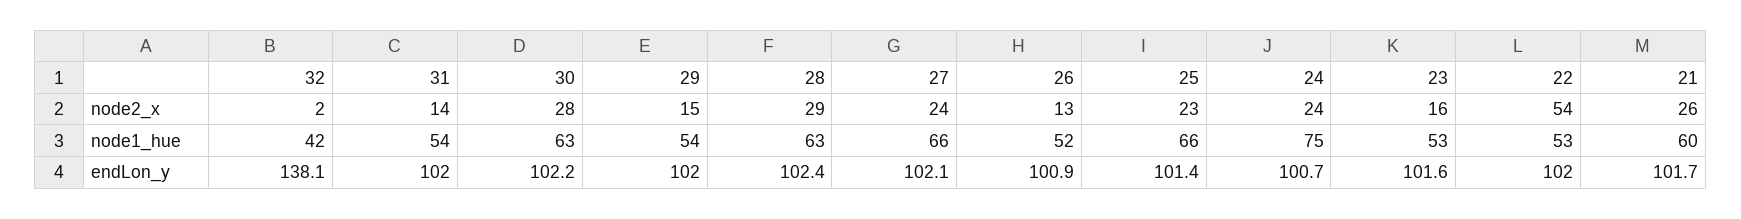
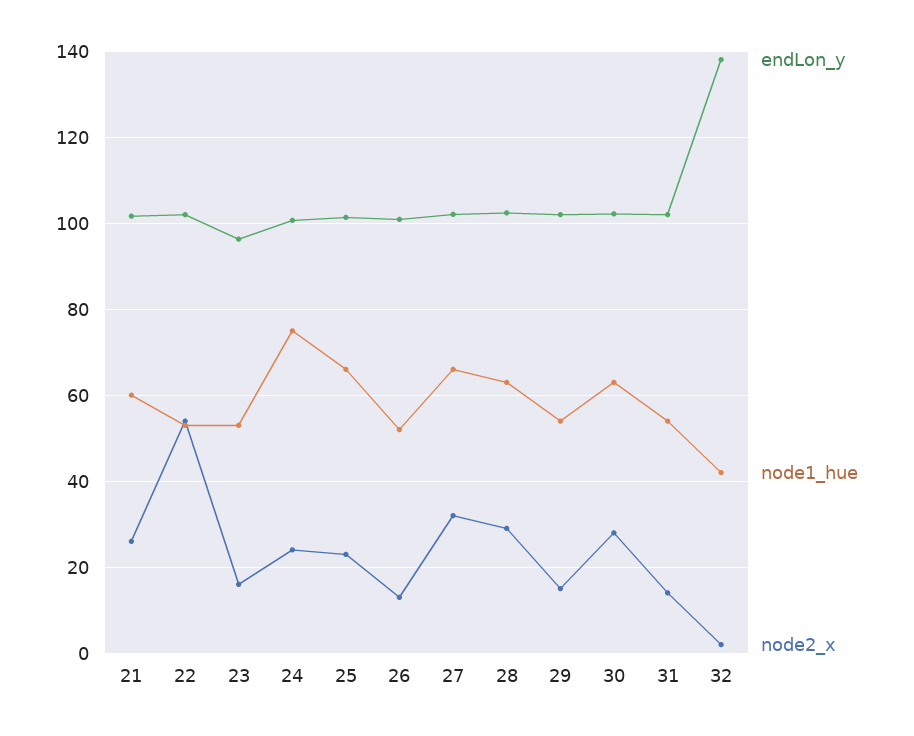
node2_x, 27: 24 -> 32
endLon_y, 23: 101.6 -> 96

